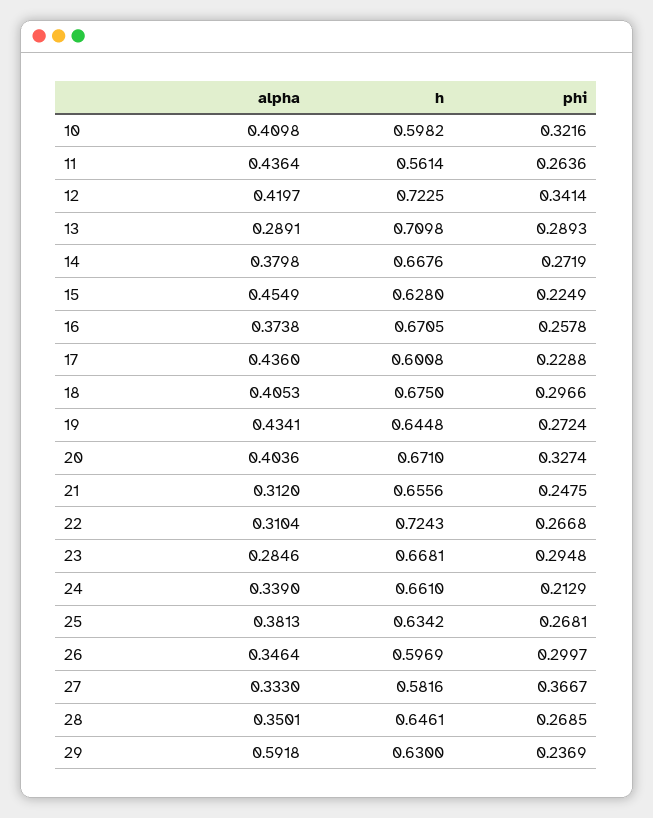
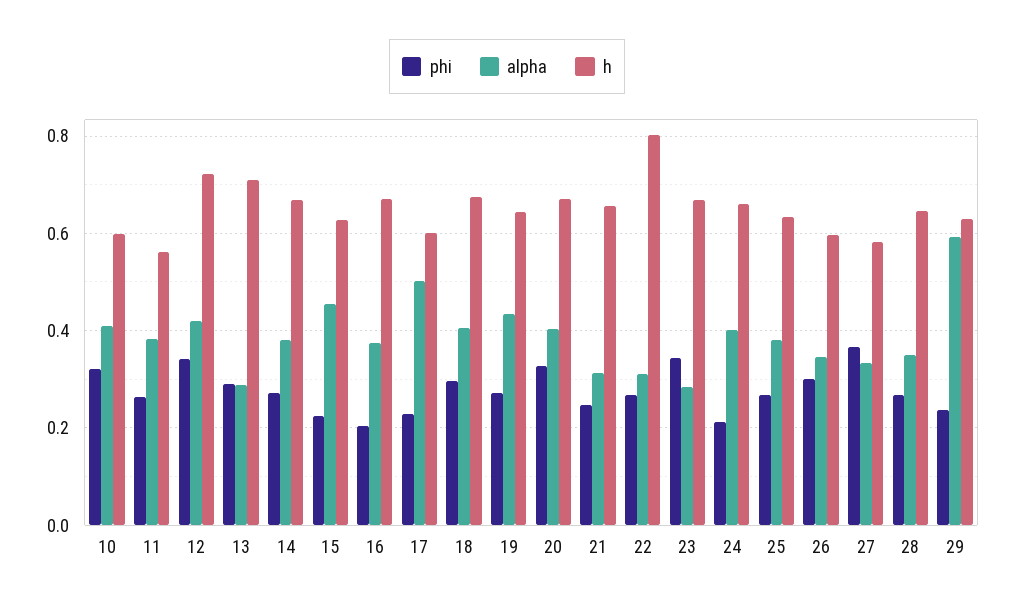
alpha, 11: 0.4364 -> 0.38
phi, 16: 0.2578 -> 0.2
alpha, 17: 0.436 -> 0.5
h, 22: 0.7243 -> 0.8
phi, 23: 0.2948 -> 0.34
alpha, 24: 0.339 -> 0.4

